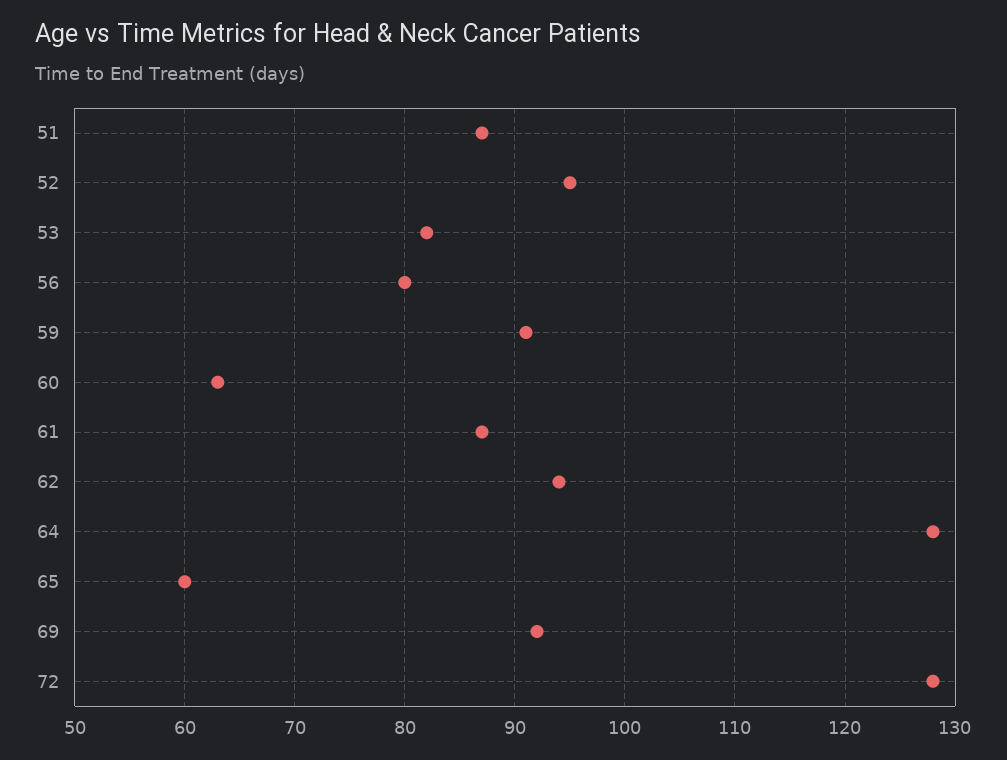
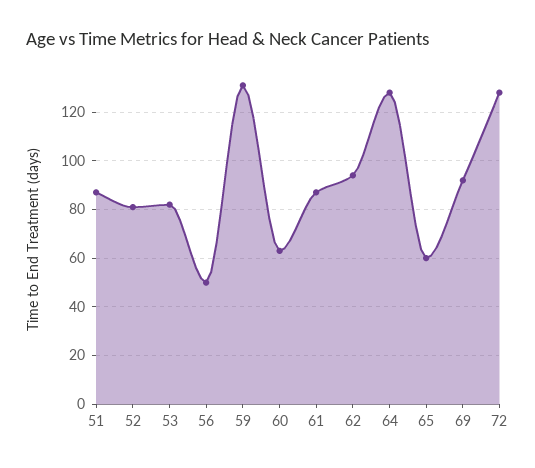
52: 95 -> 80
56: 80 -> 50
59: 91 -> 130

